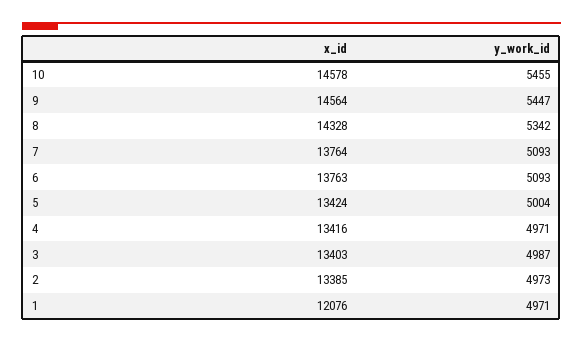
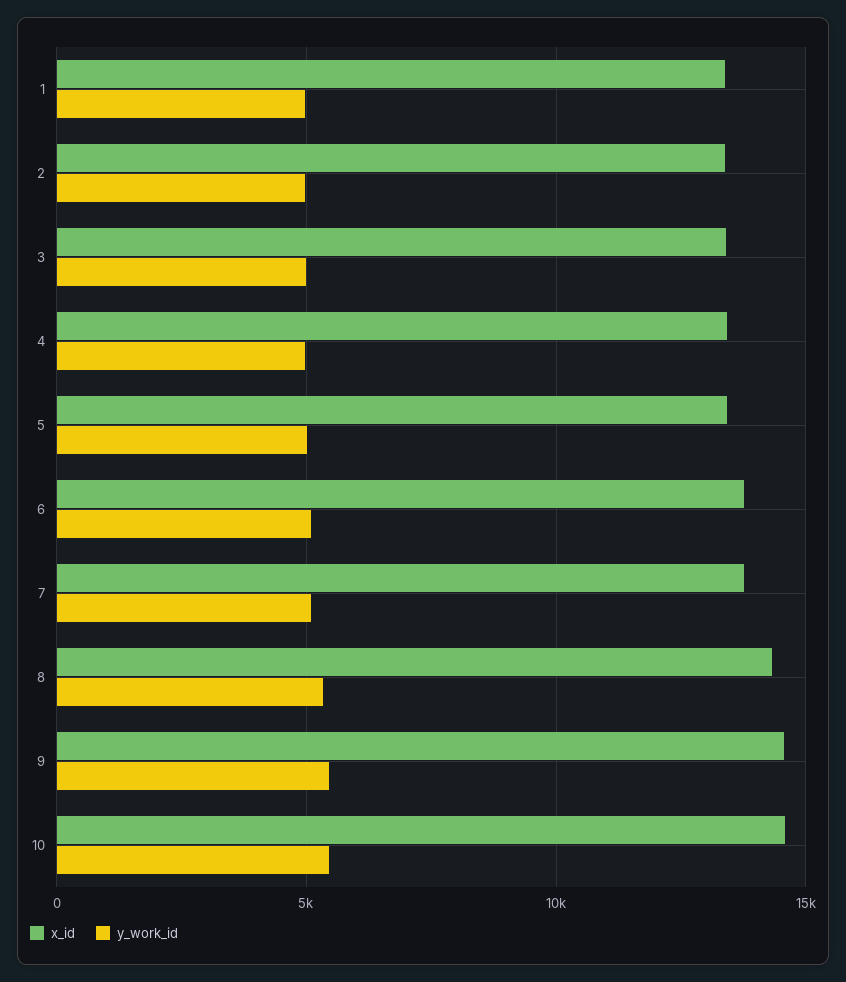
x_id, 1: 12076 -> 13500

